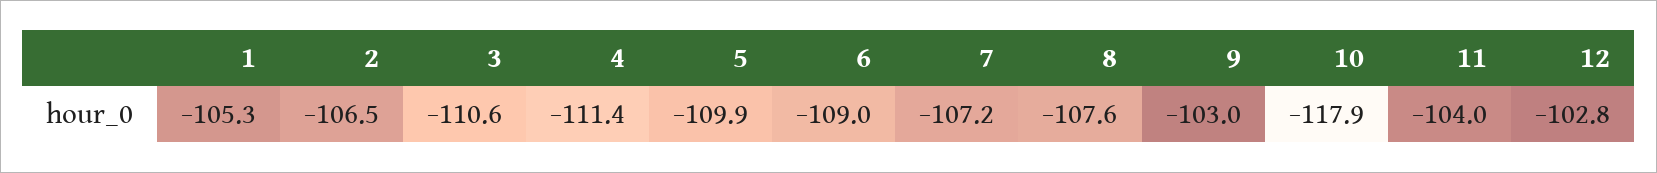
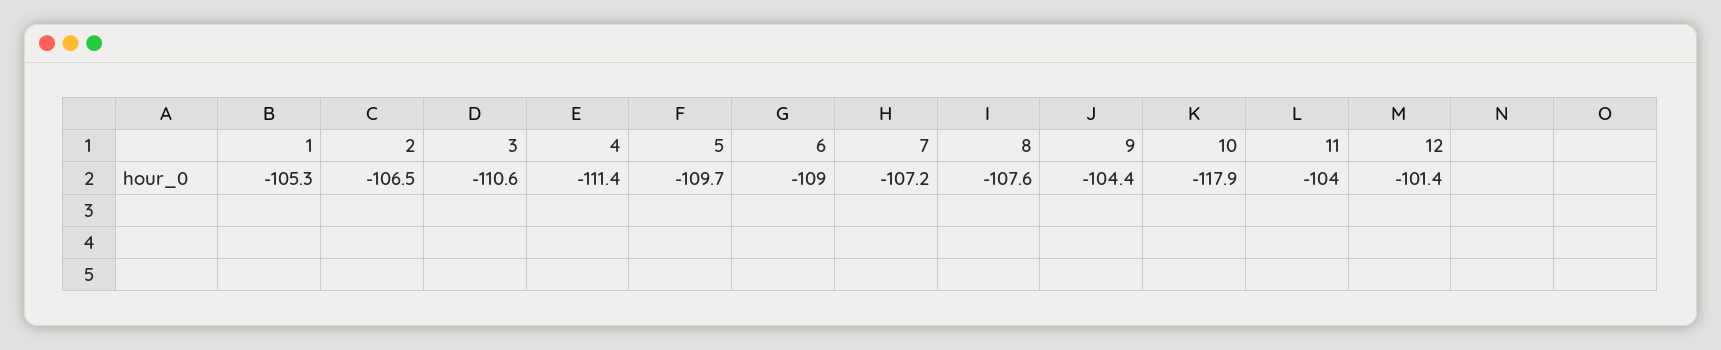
5: -109.9 -> -109.7
9: -103 -> -104.4
12: -102.8 -> -101.4

